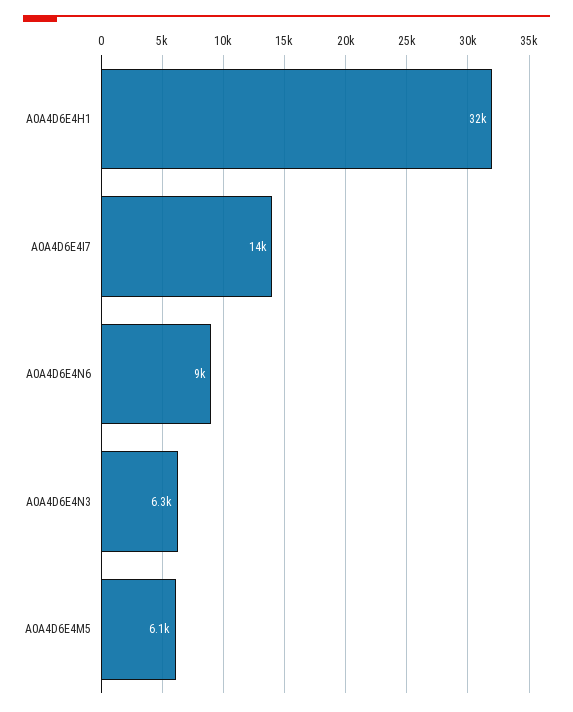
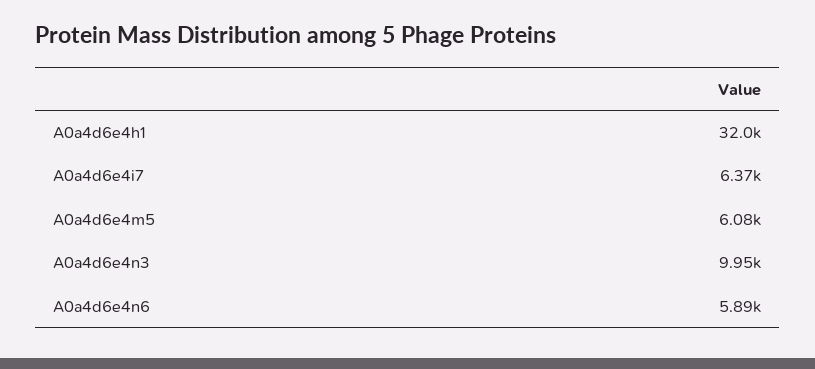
A0A4D6E4I7: 14000 -> 6370
A0A4D6E4N6: 9000 -> 5890
A0A4D6E4N3: 6300 -> 9950

